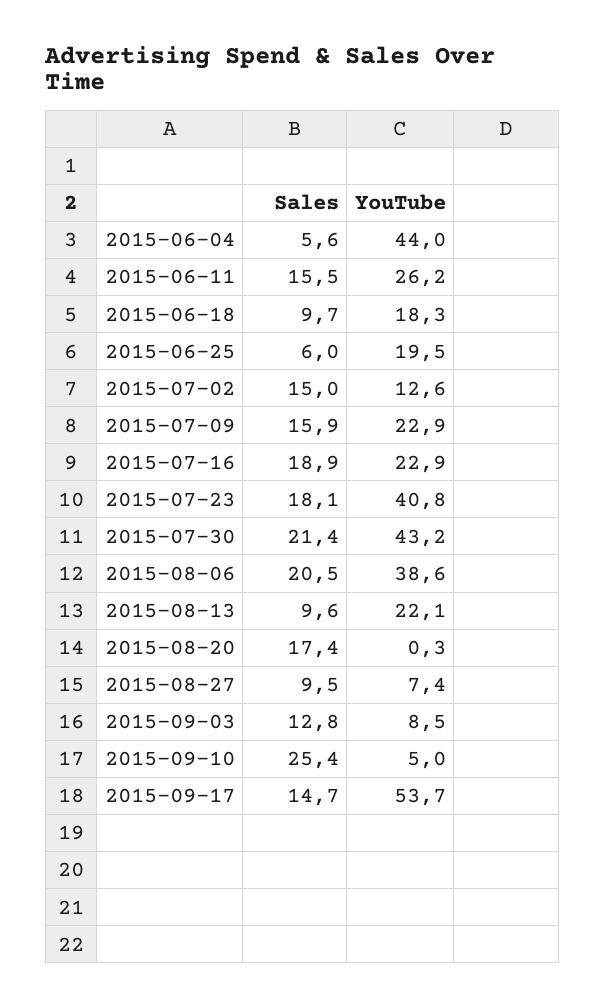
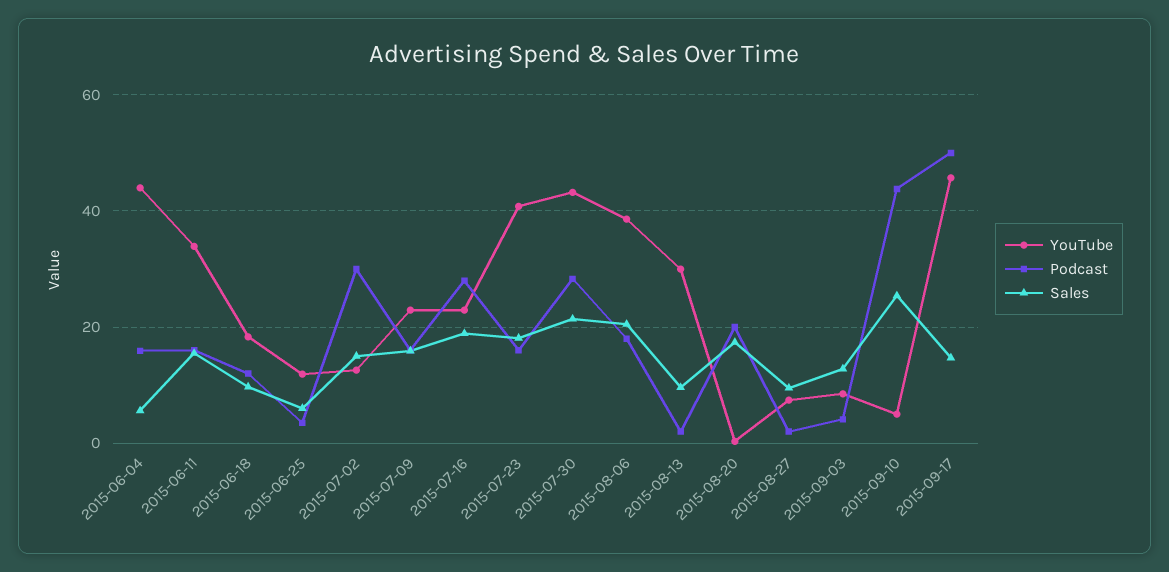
YouTube, 2015-06-11: 26.2 -> 34
YouTube, 2015-06-25: 19.5 -> 12
YouTube, 2015-08-13: 22.1 -> 30
YouTube, 2015-09-17: 53.7 -> 46
Podcast, 2015-06-04: none -> 16
Podcast, 2015-06-11: none -> 16
Podcast, 2015-06-18: none -> 12
Podcast, 2015-06-25: none -> 4
Podcast, 2015-07-02: none -> 30
Podcast, 2015-07-09: none -> 16
Podcast, 2015-07-16: none -> 28
Podcast, 2015-07-23: none -> 16
Podcast, 2015-07-30: none -> 28
Podcast, 2015-08-06: none -> 18
Podcast, 2015-08-13: none -> 2
Podcast, 2015-08-20: none -> 20
Podcast, 2015-08-27: none -> 2
Podcast, 2015-09-03: none -> 4
Podcast, 2015-09-10: none -> 44
Podcast, 2015-09-17: none -> 50

